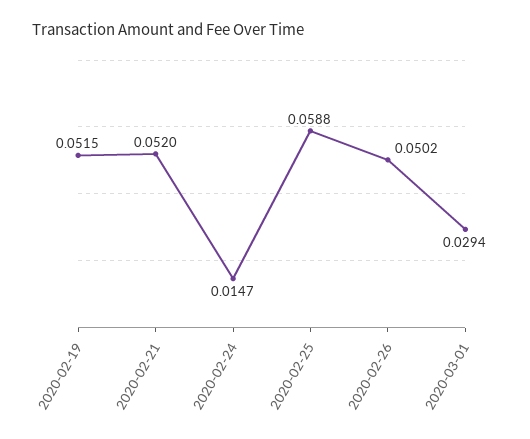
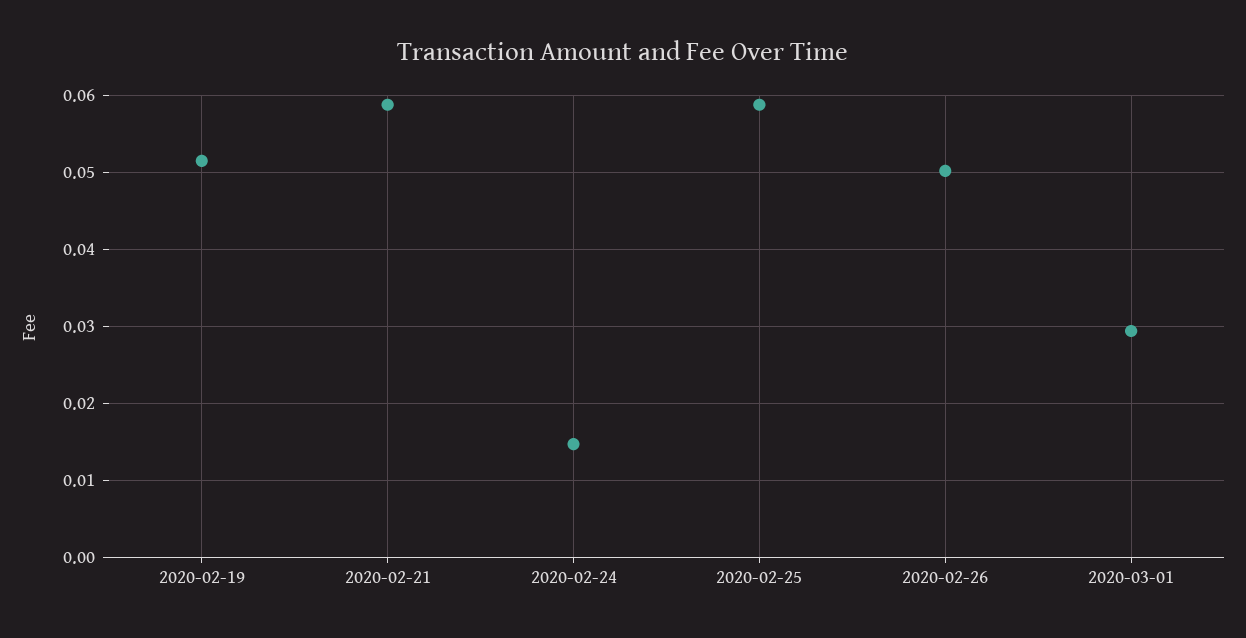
2020-02-21: 0.052 -> 0.059

